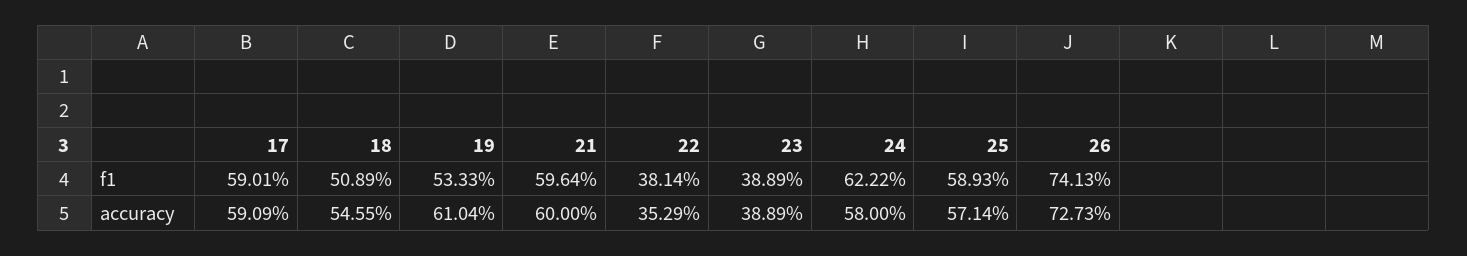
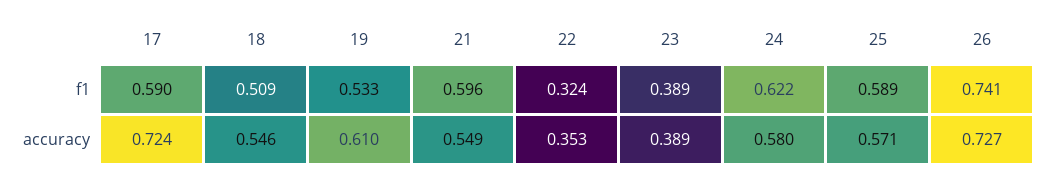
22, f1: 0.3814 -> 0.324
17, accuracy: 0.5909 -> 0.724
21, accuracy: 0.6 -> 0.549

